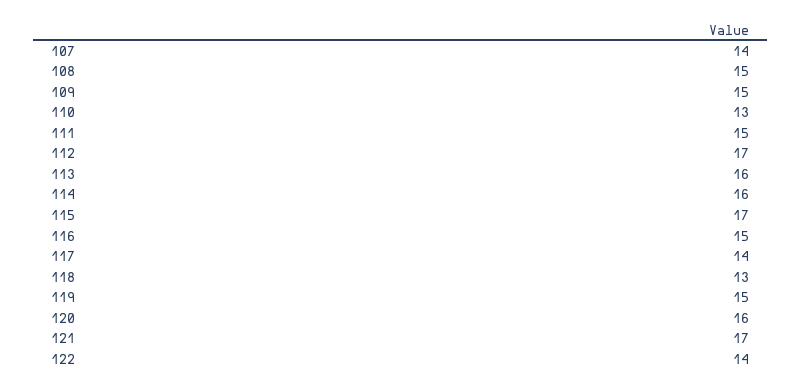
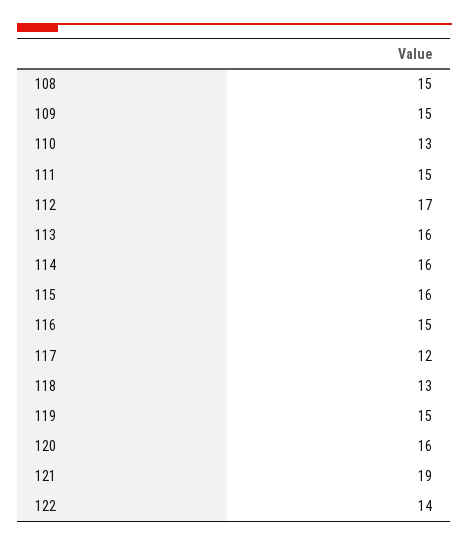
107: 14 -> none
115: 17 -> 16
117: 14 -> 12
121: 17 -> 19

